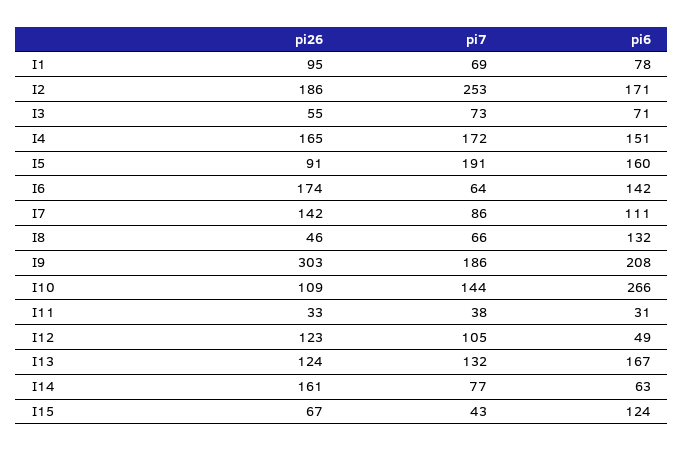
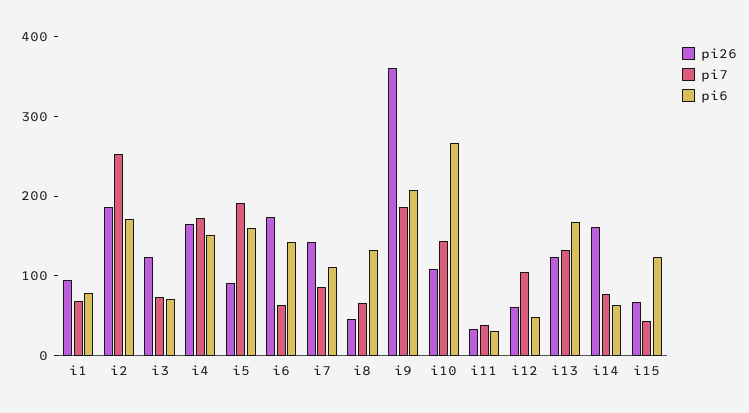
pi26, I3: 55 -> 120
pi26, I9: 303 -> 360
pi26, I12: 123 -> 60

